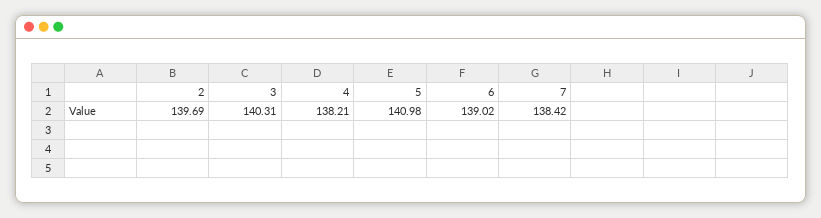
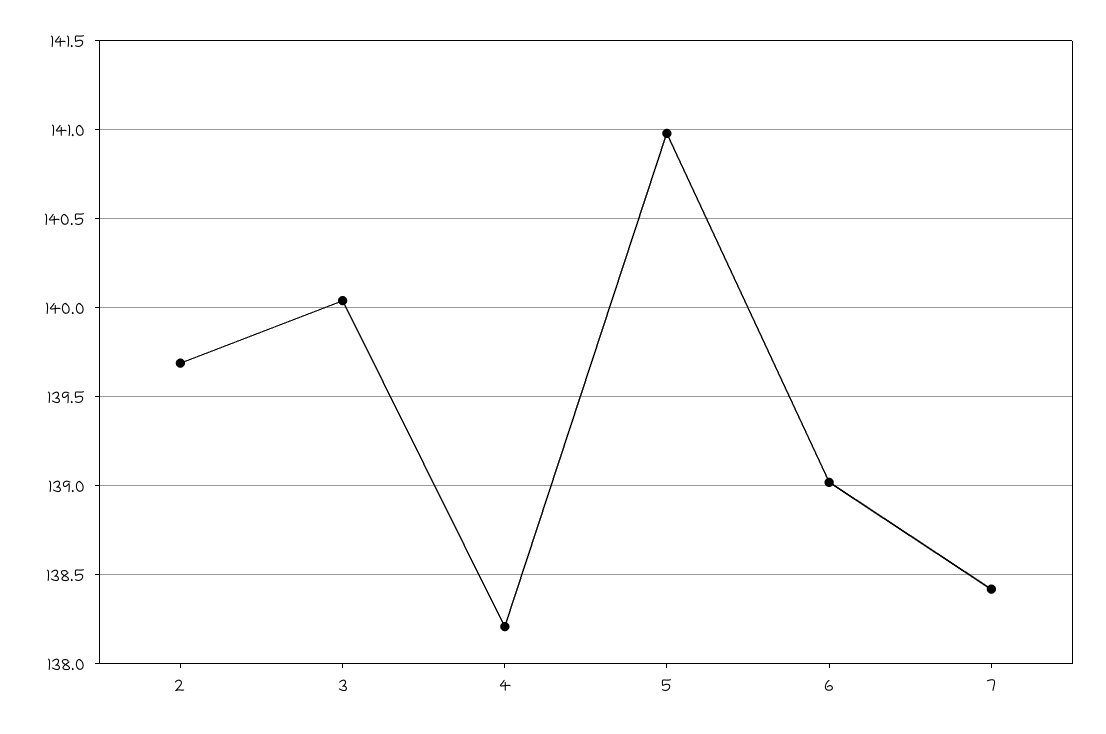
3: 140.31 -> 140.05

